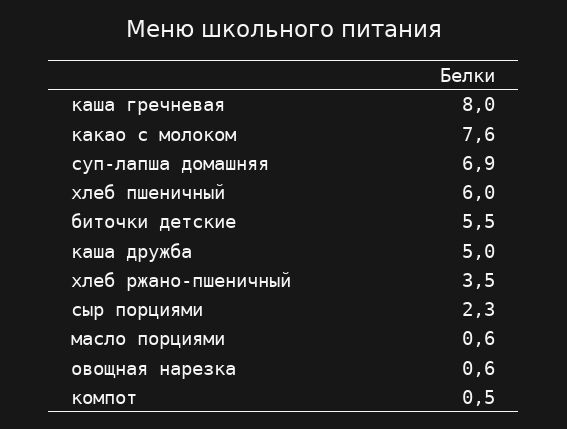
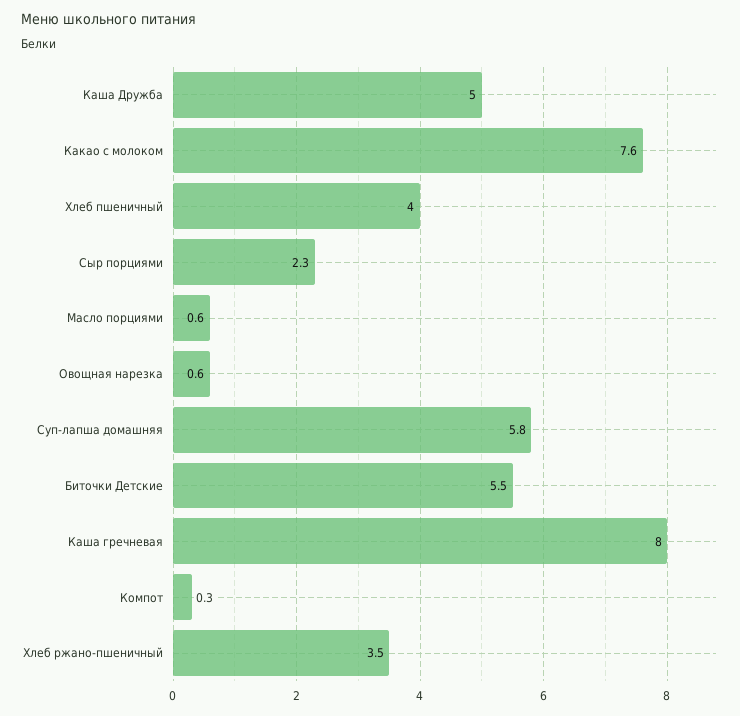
суп-лапша домашняя: 6.9 -> 5.8
хлеб пшеничный: 6 -> 4
компот: 0.5 -> 0.3

